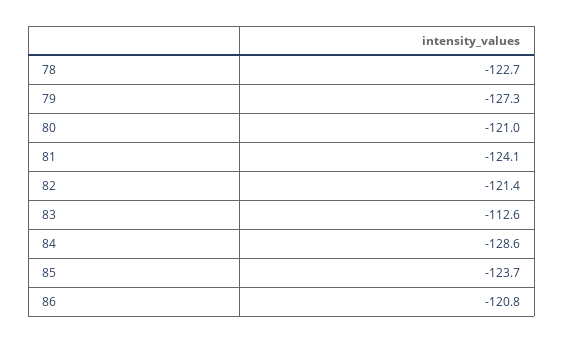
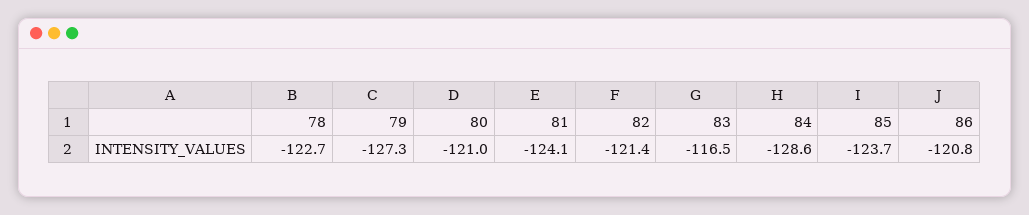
83: -112.6 -> -116.5

